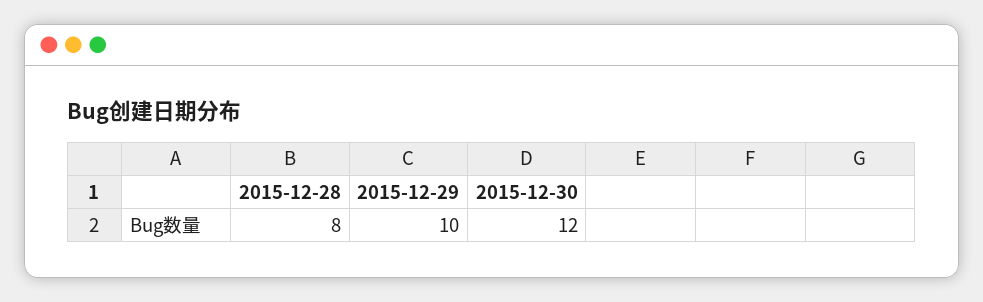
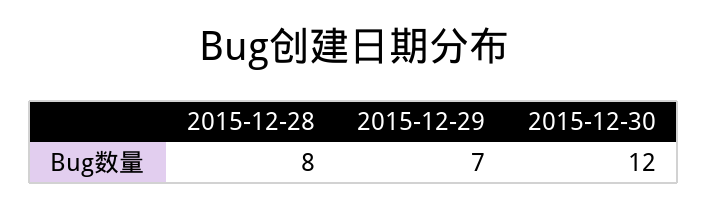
2015-12-29: 10 -> 7

